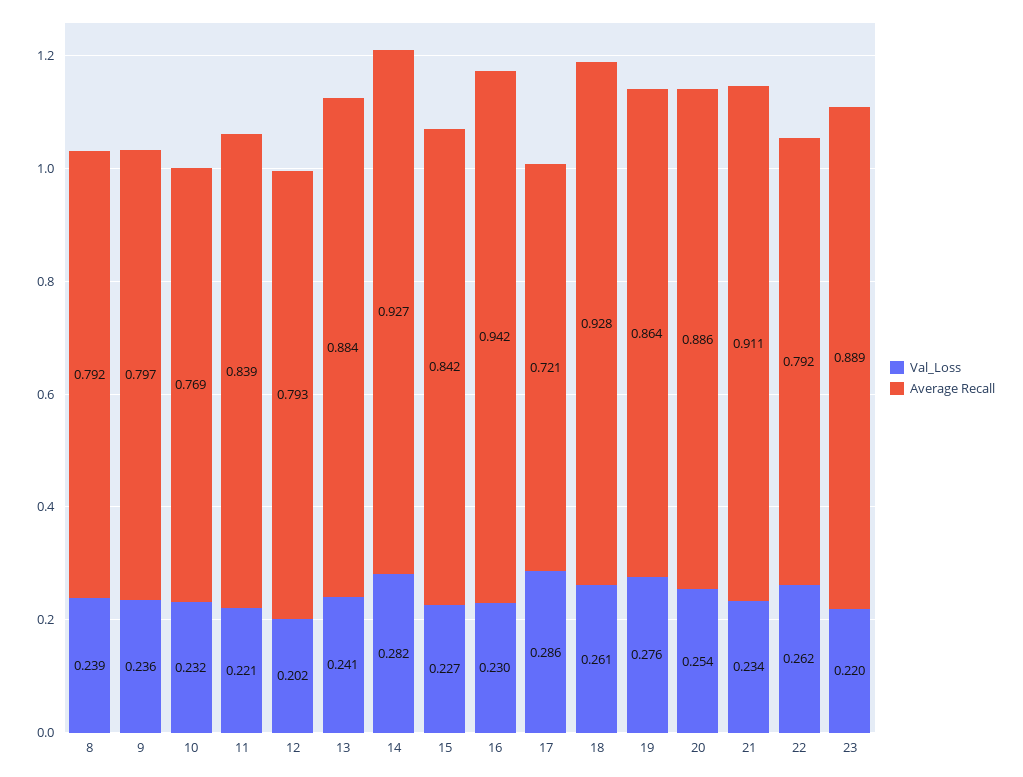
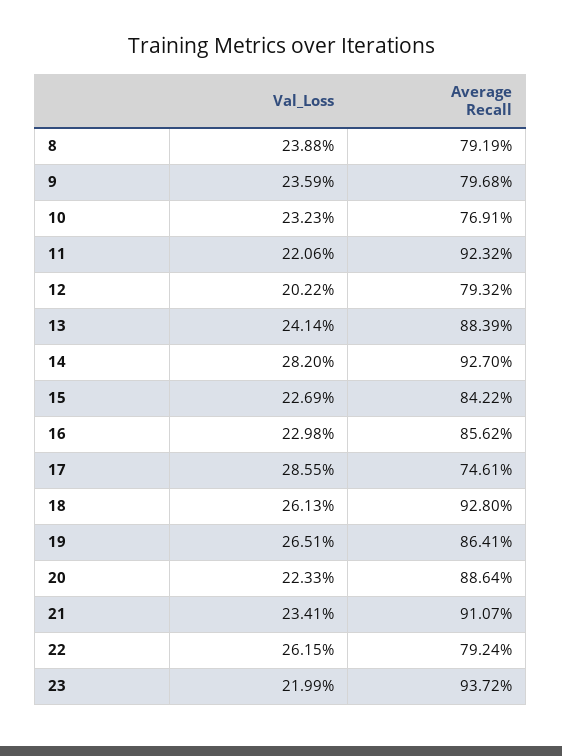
Average Recall, 11: 0.839 -> 0.9232
Average Recall, 16: 0.942 -> 0.8562
Average Recall, 17: 0.721 -> 0.7461
Val_Loss, 19: 0.276 -> 0.2651
Val_Loss, 20: 0.254 -> 0.2233
Average Recall, 23: 0.889 -> 0.9372

